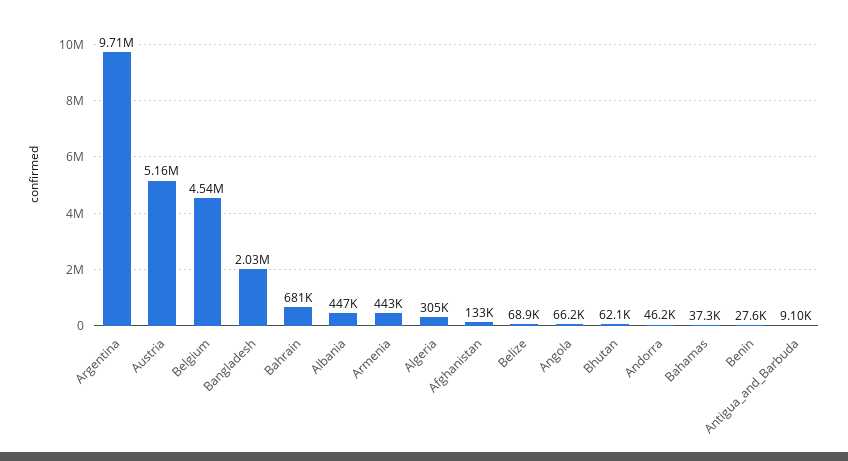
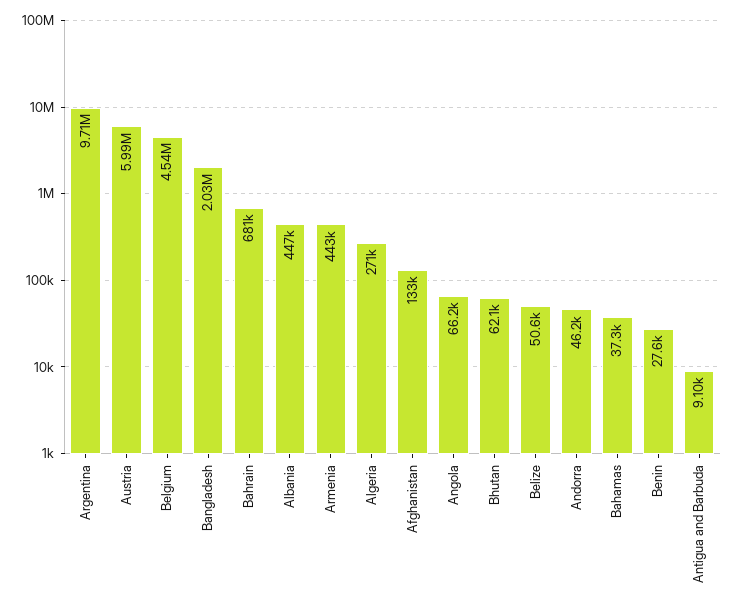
Austria: 5160000 -> 5990000
Algeria: 305000 -> 271000
Belize: 68900 -> 50600

